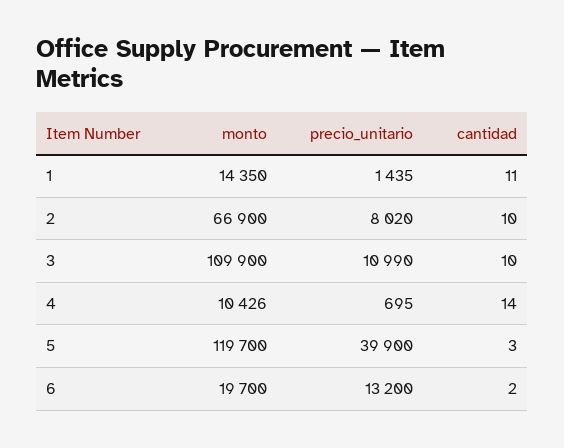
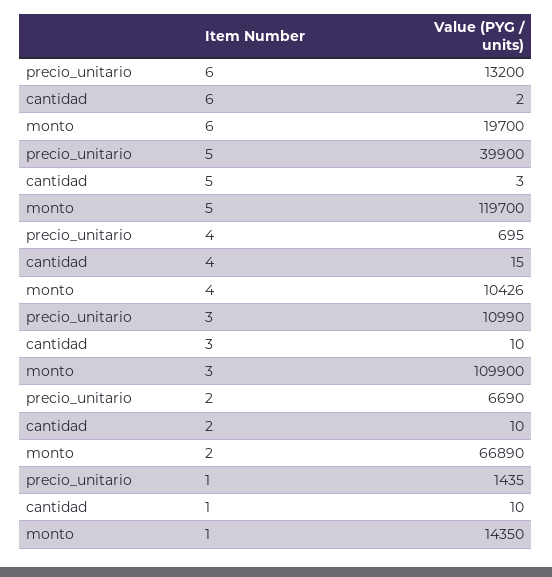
cantidad, 1: 11 -> 10
monto, 2: 66900 -> 66890
precio_unitario, 2: 8020 -> 6690
cantidad, 4: 14 -> 15

